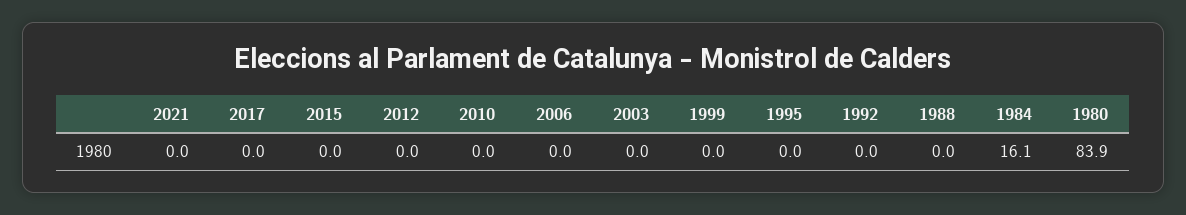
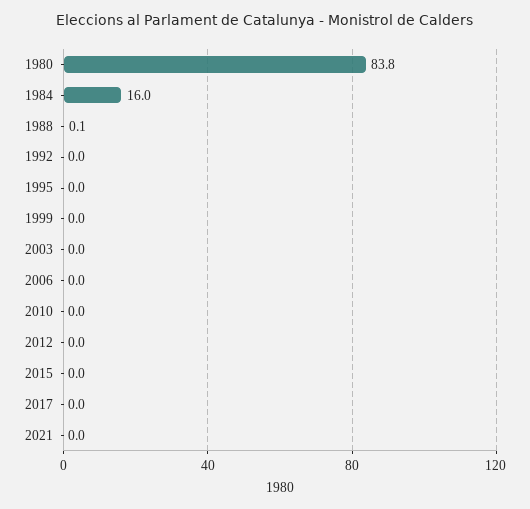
1988: 0 -> 0.1
1984: 16.1 -> 16
1980: 83.9 -> 83.8

